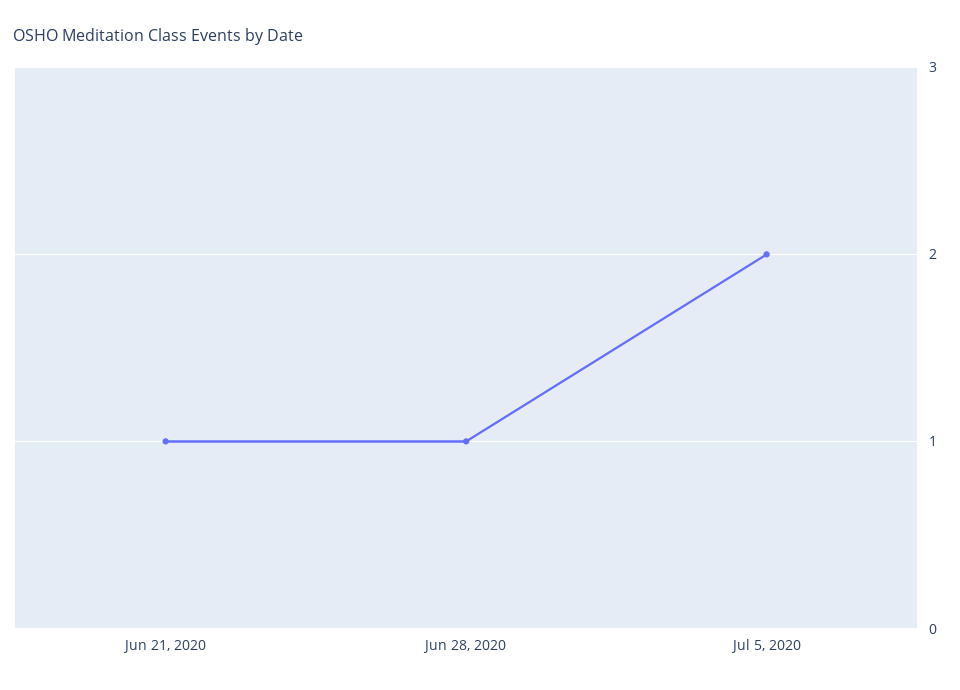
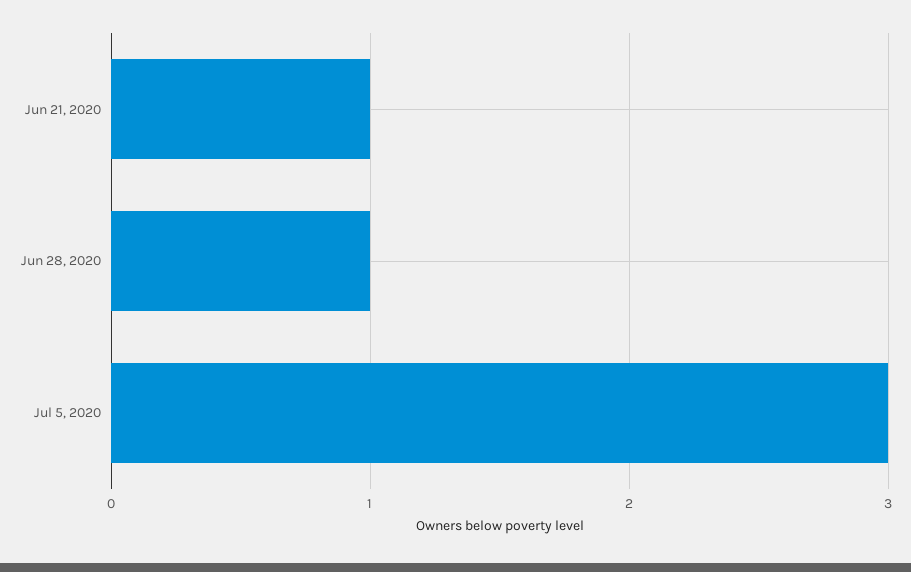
Jul 5, 2020: 2 -> 3

